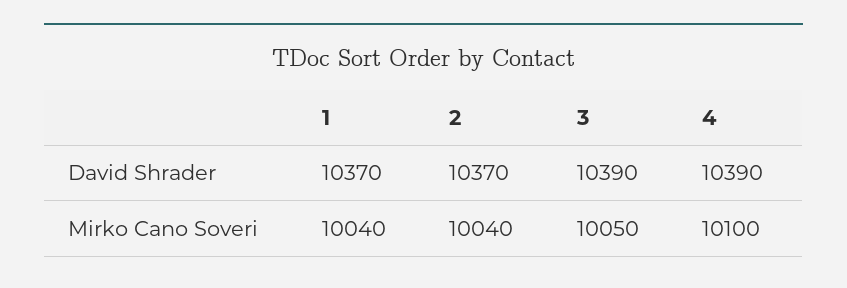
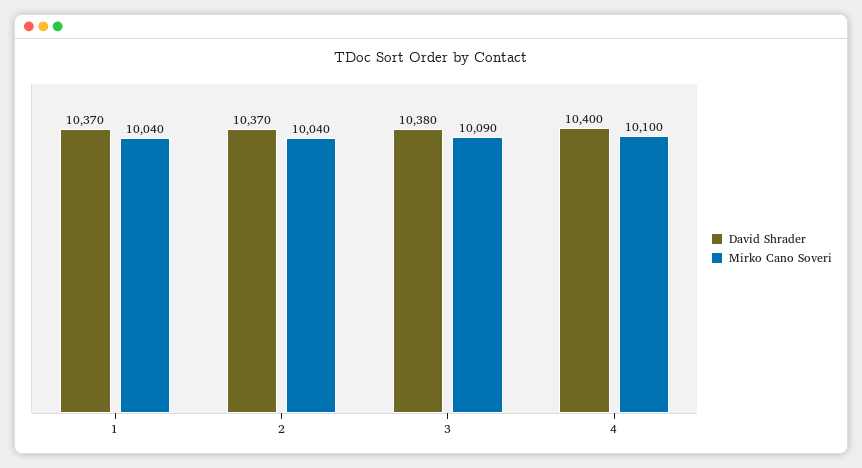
David Shrader, 3: 10390 -> 10380
David Shrader, 4: 10390 -> 10400
Mirko Cano Soveri, 3: 10050 -> 10090

